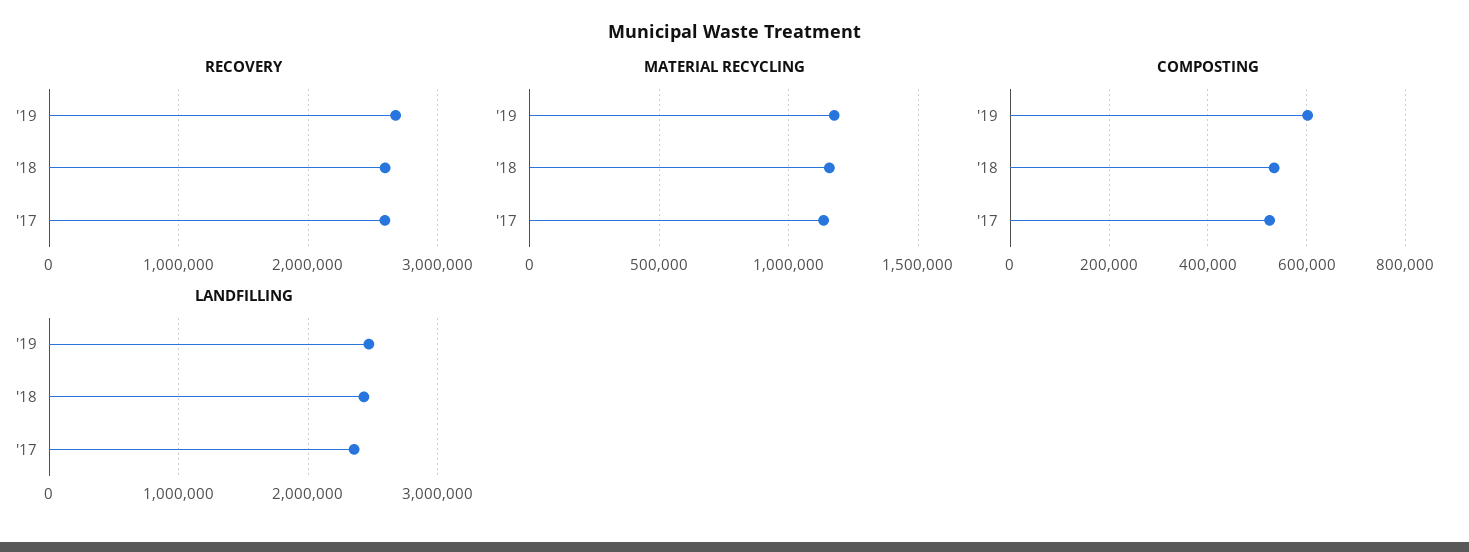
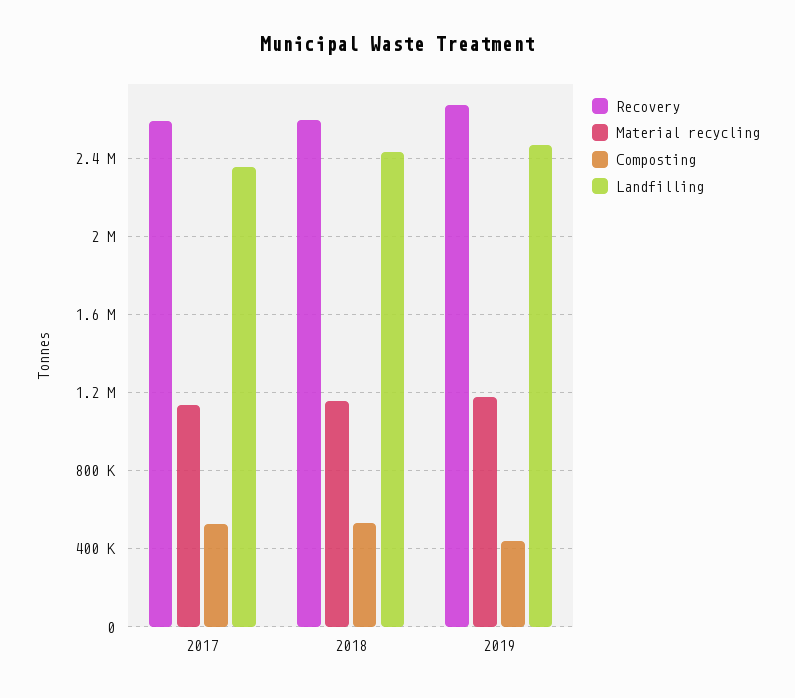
COMPOSTING, '19: 600000 -> 450000

